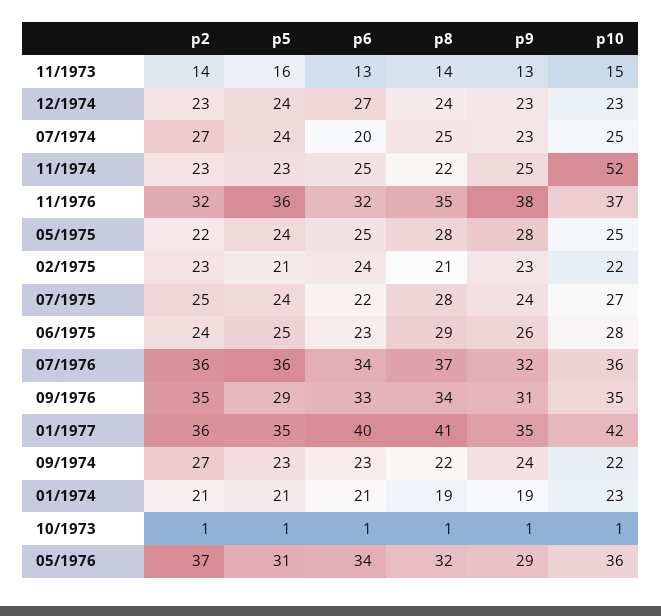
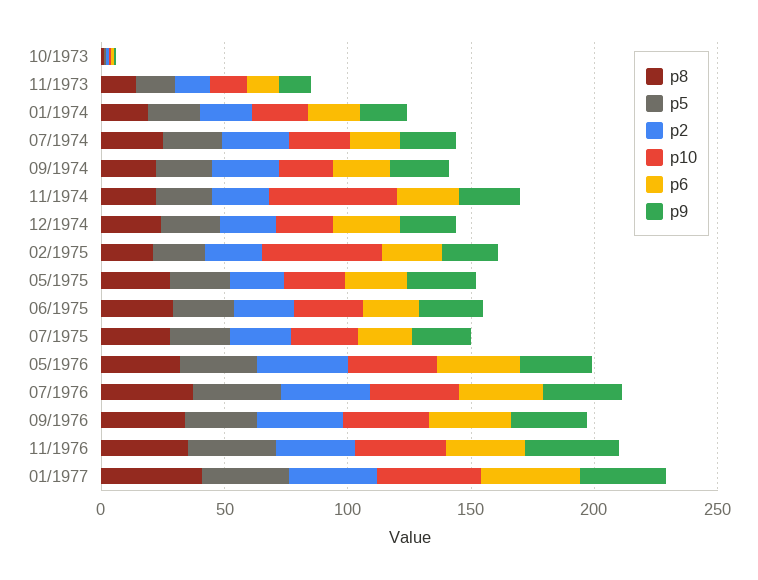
p10, 02/1975: 22 -> 50

